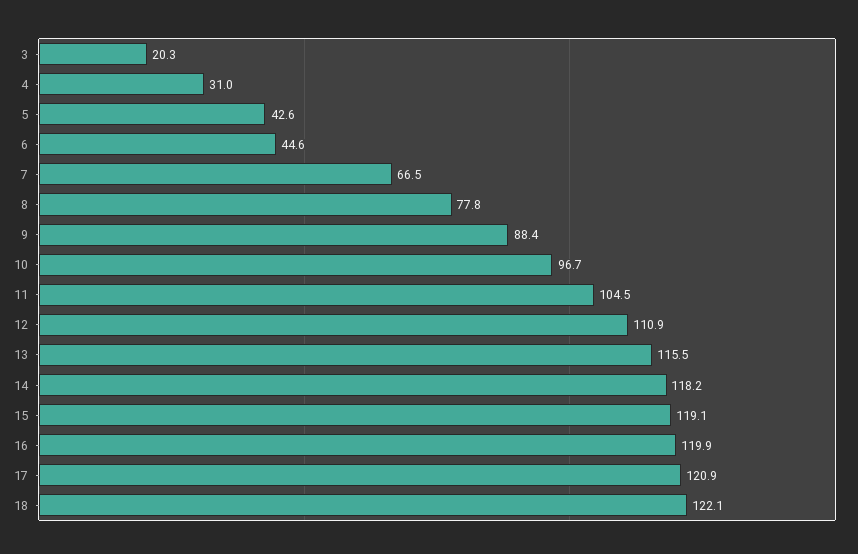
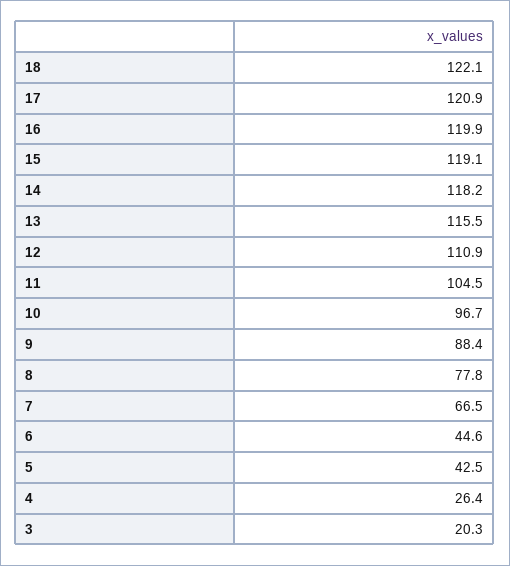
4: 31 -> 26.4
5: 42.6 -> 42.5

